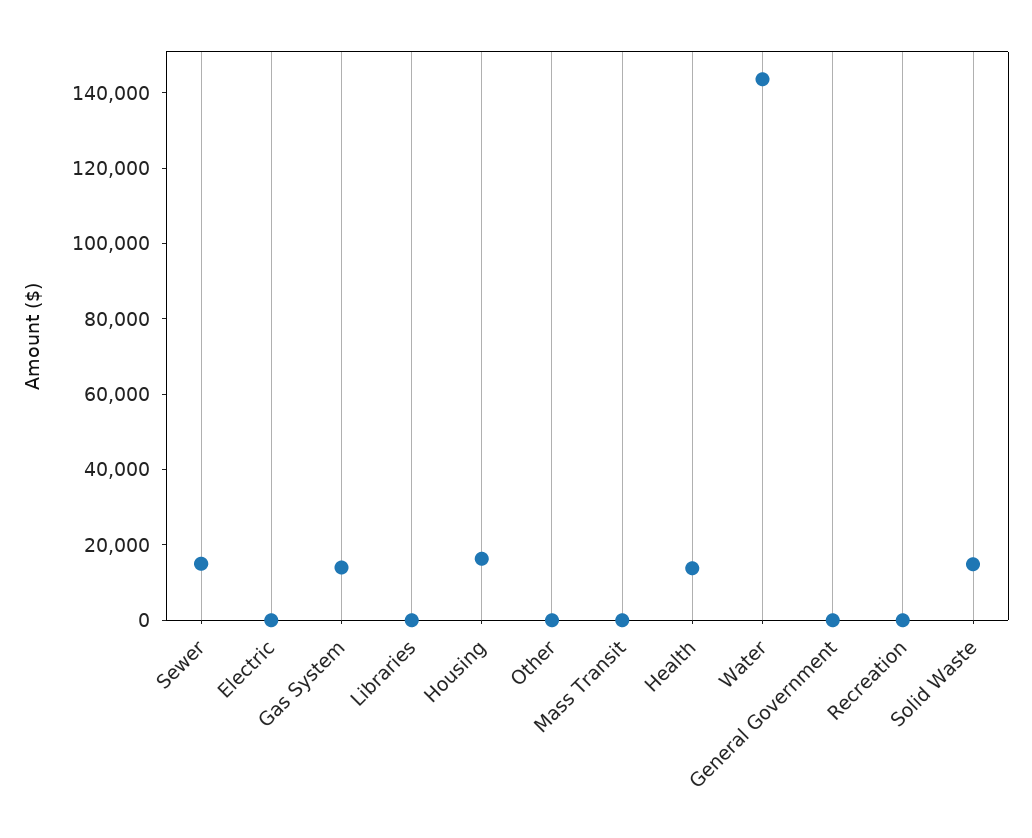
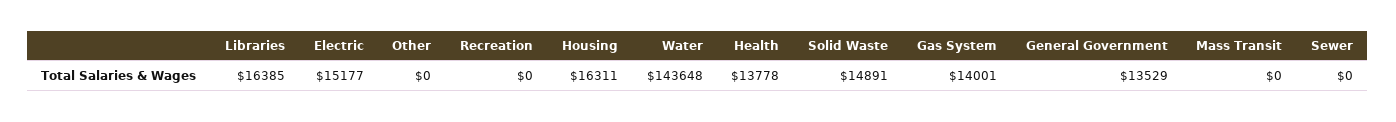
Sewer: 15000 -> 0
Electric: 0 -> 15177
Libraries: 0 -> 16385
General Government: 0 -> 13529

